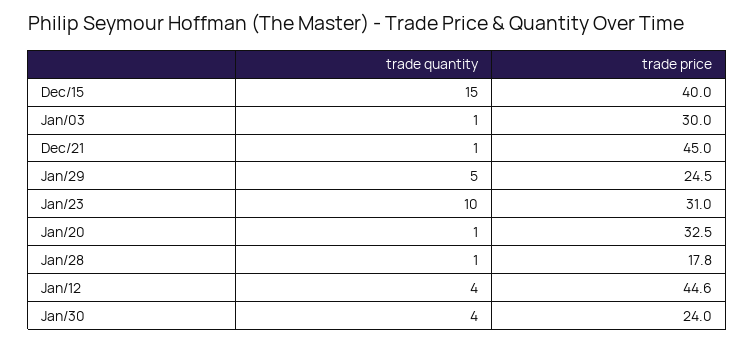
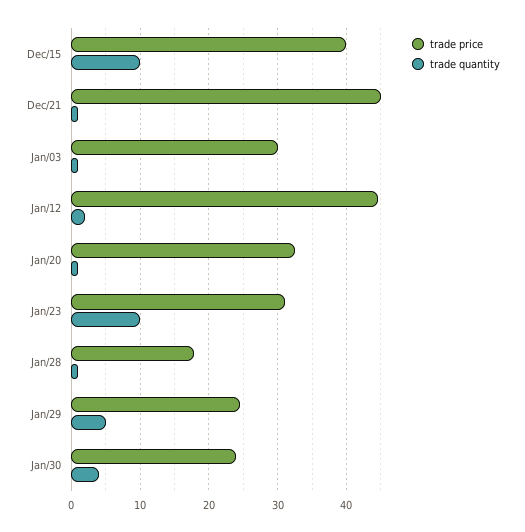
trade quantity, Dec/15: 15 -> 10
trade quantity, Jan/12: 4 -> 2

